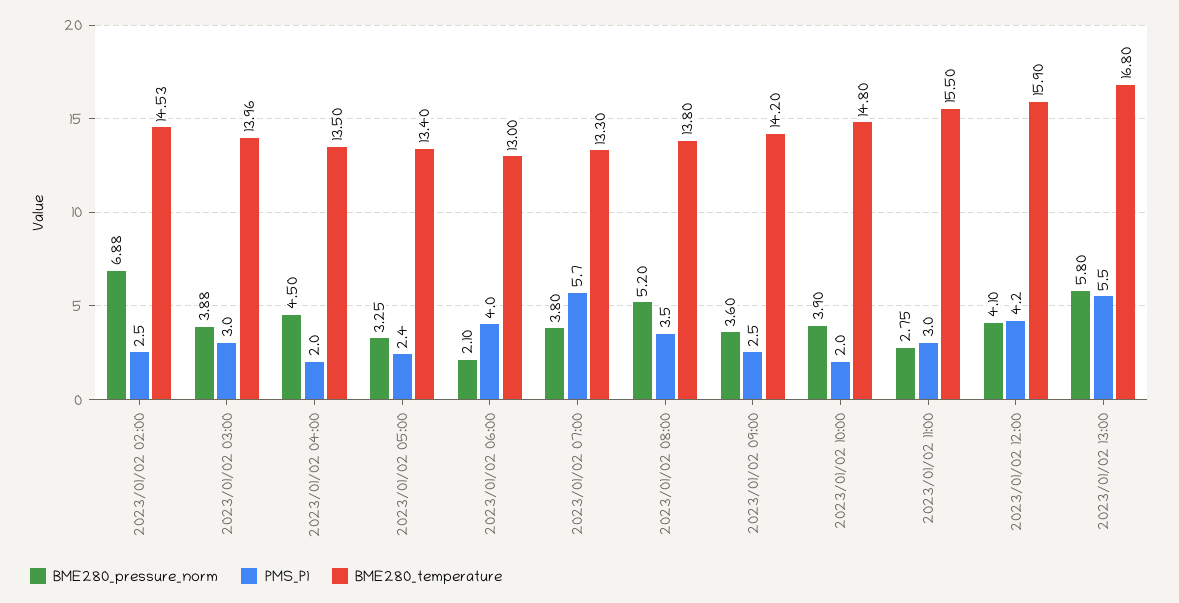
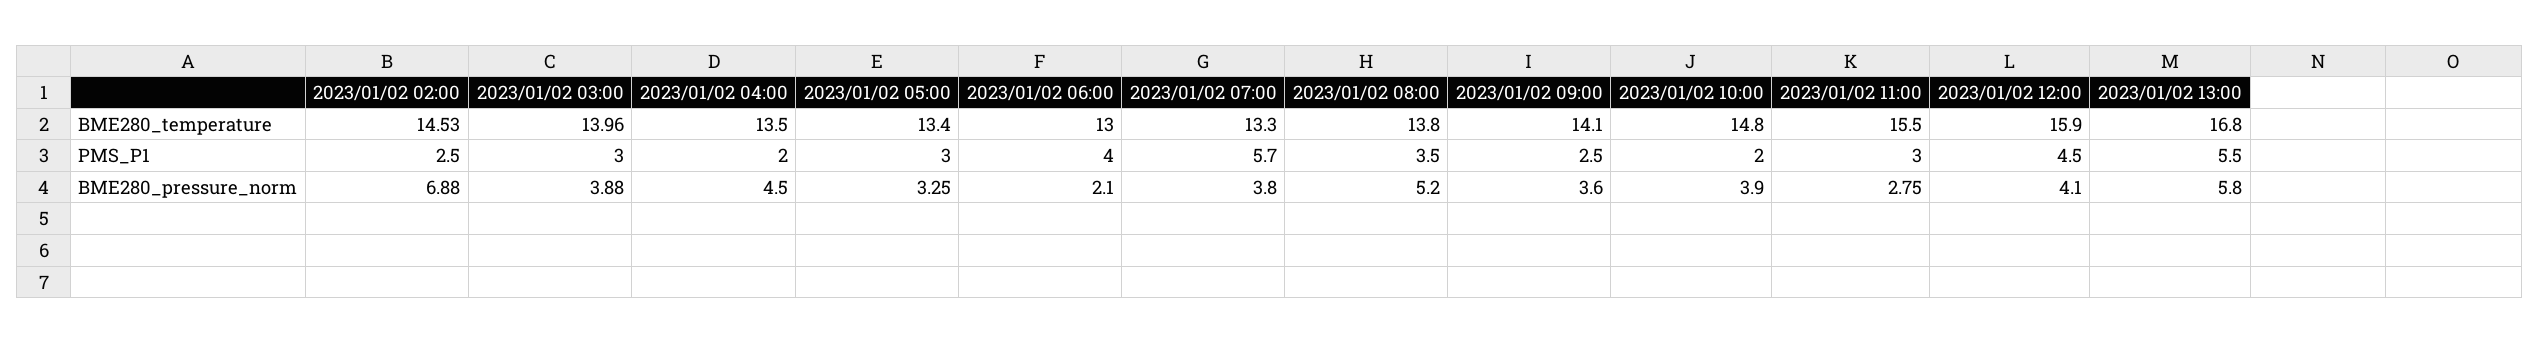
PMS_P1, 2023/01/02 05:00: 2.4 -> 3
BME280_temperature, 2023/01/02 09:00: 14.2 -> 14.1
PMS_P1, 2023/01/02 12:00: 4.2 -> 4.5

